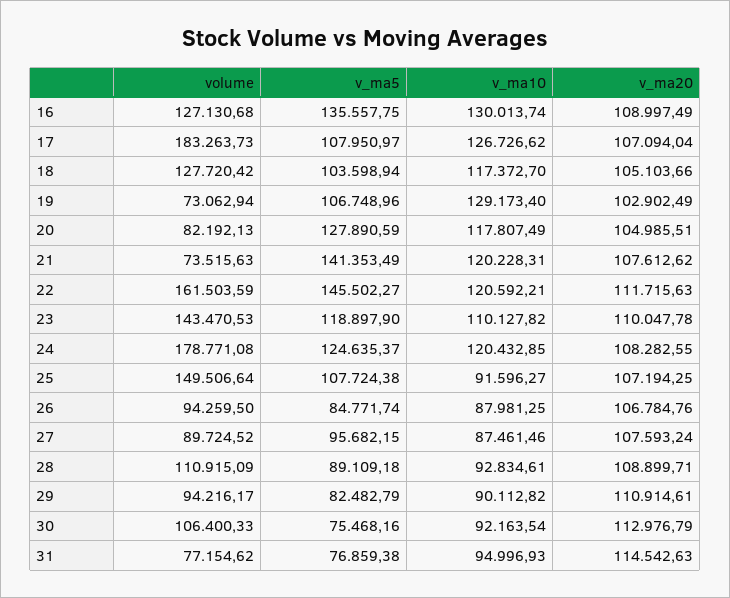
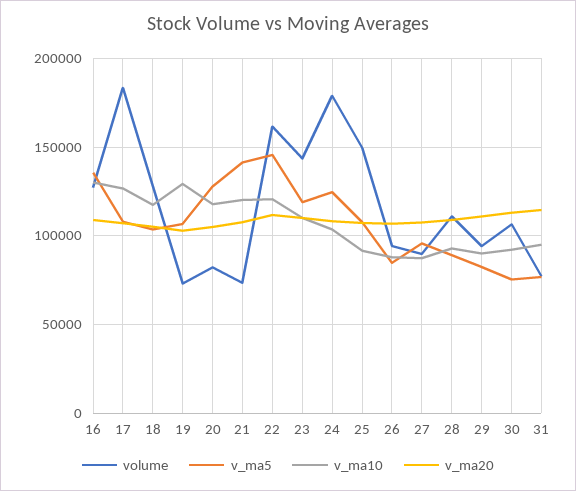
v_ma10, 24: 120432.85 -> 105000

